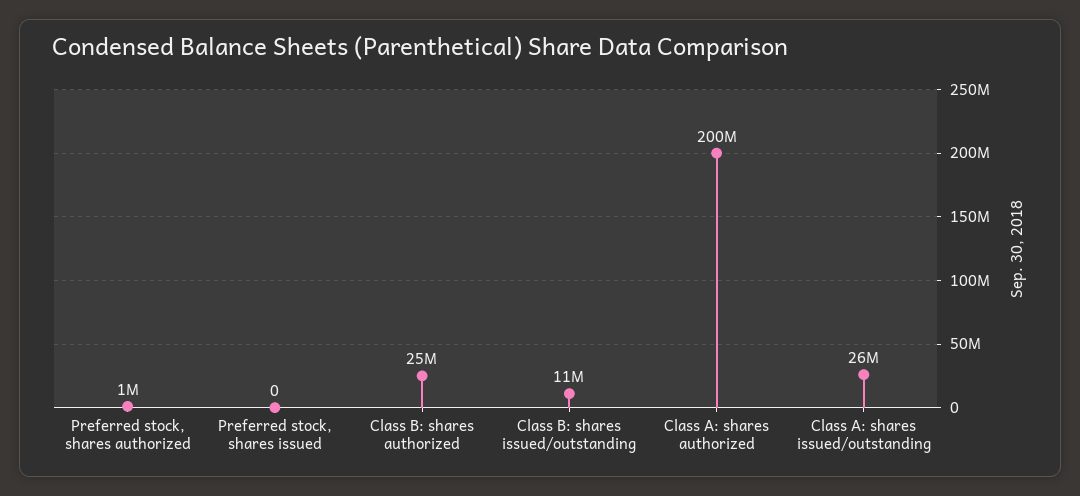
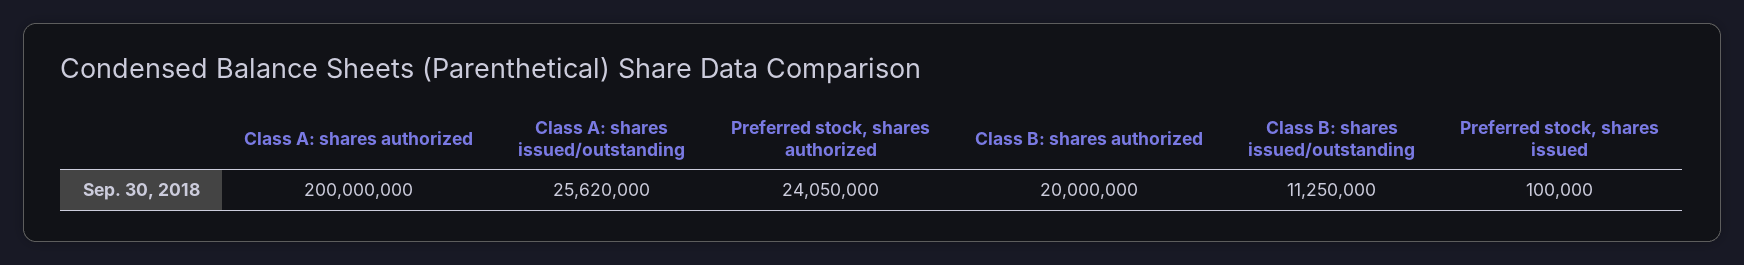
Preferred stock, shares authorized: 1000000 -> 24050000
Preferred stock, shares issued: 0 -> 100000
Class B: shares authorized: 25000000 -> 20000000

